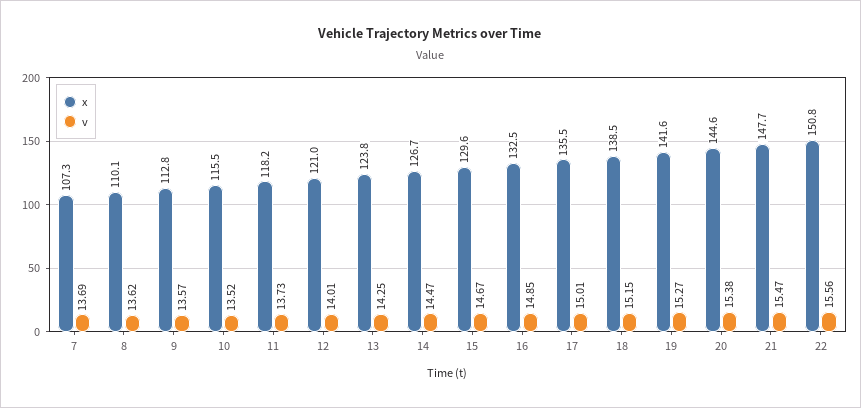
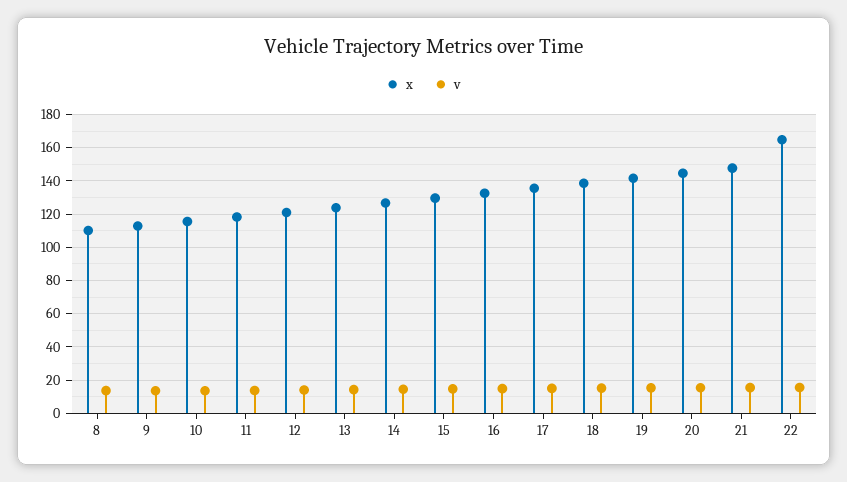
x, 7: 107.3 -> none
v, 7: 13.69 -> none
x, 22: 150.8 -> 165

